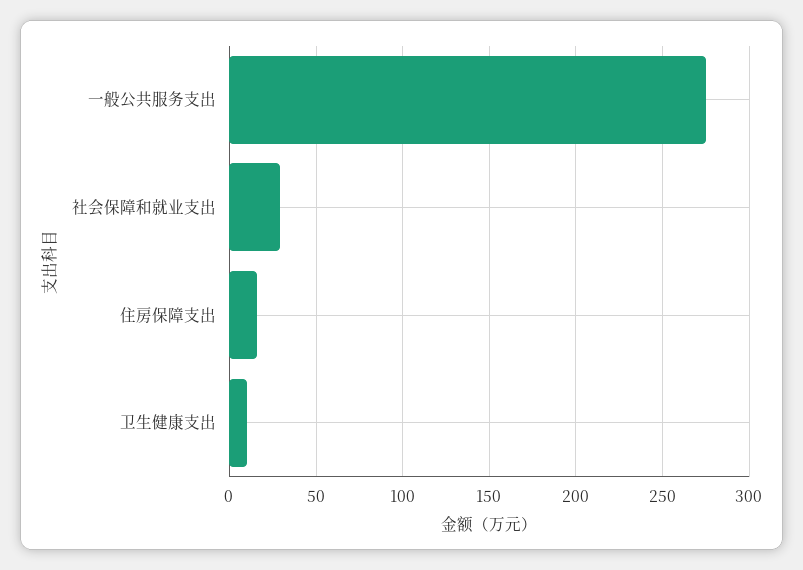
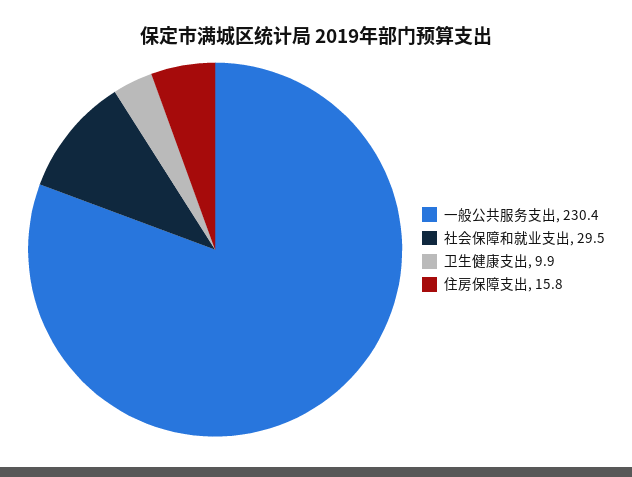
一般公共服务支出: 275 -> 230.4

